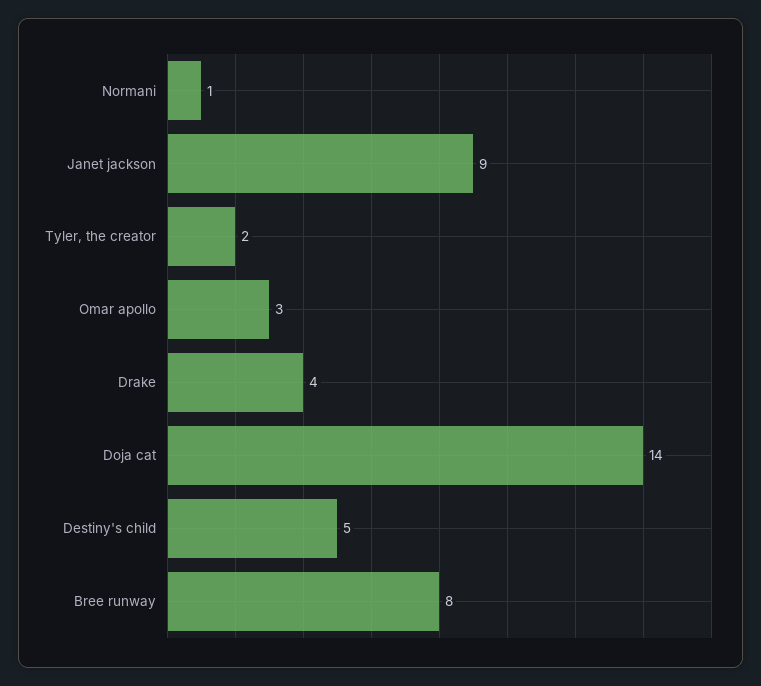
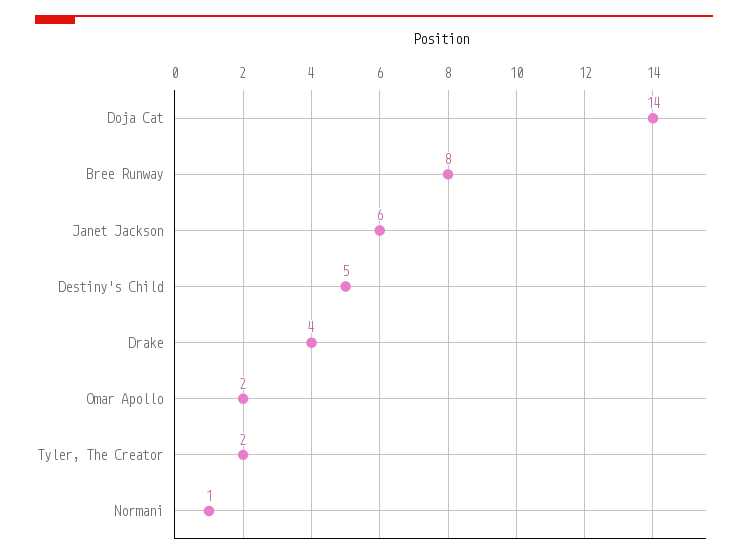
Janet jackson: 9 -> 6
Omar apollo: 3 -> 2

